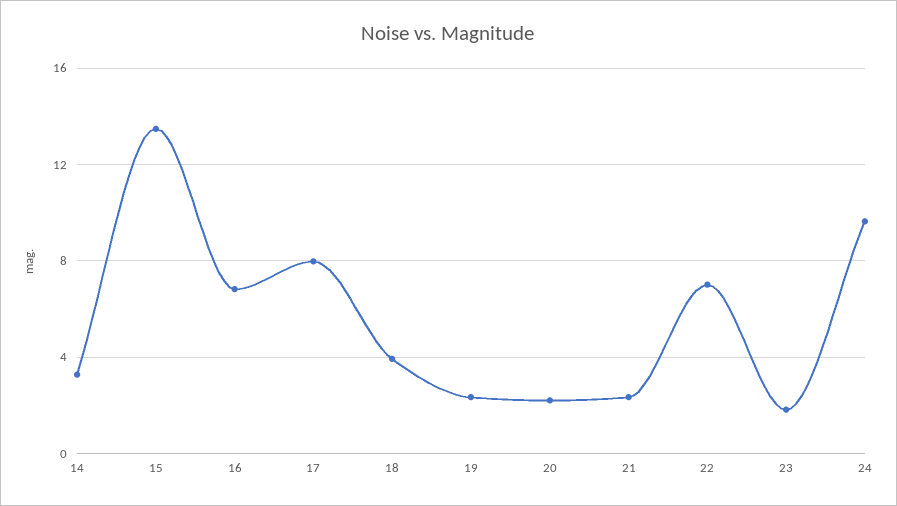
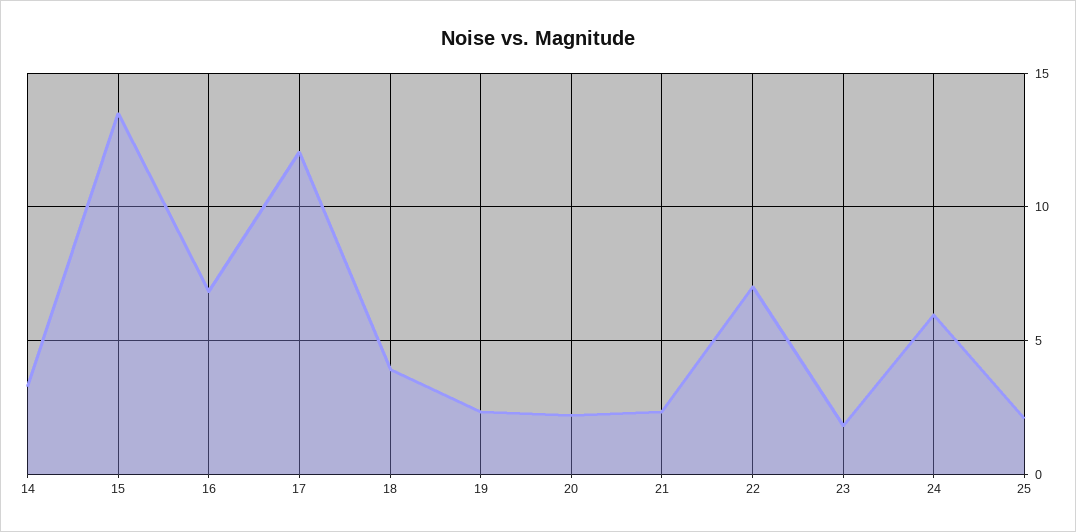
17: 8 -> 12
24: 9.5 -> 6
25: none -> 2

